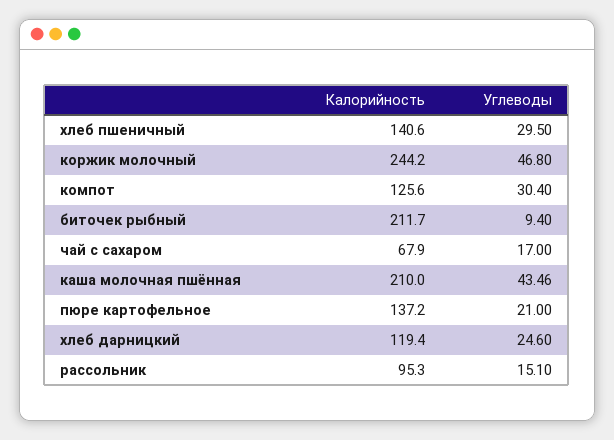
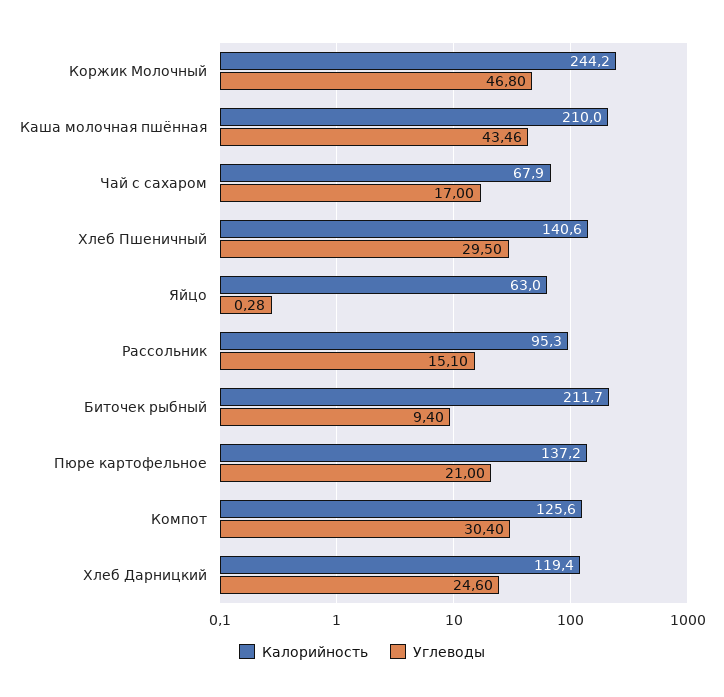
Калорийность, Яйцо: none -> 63
Углеводы, Яйцо: none -> 0.28

